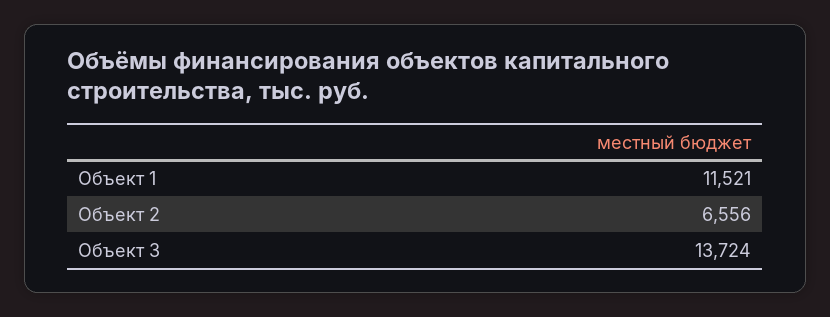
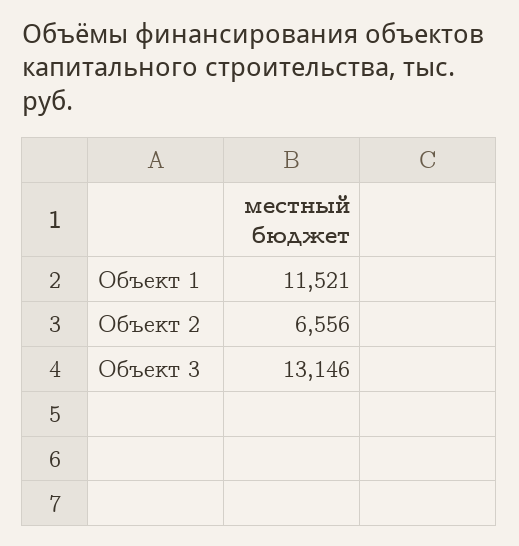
Объект 3: 13724 -> 13146

